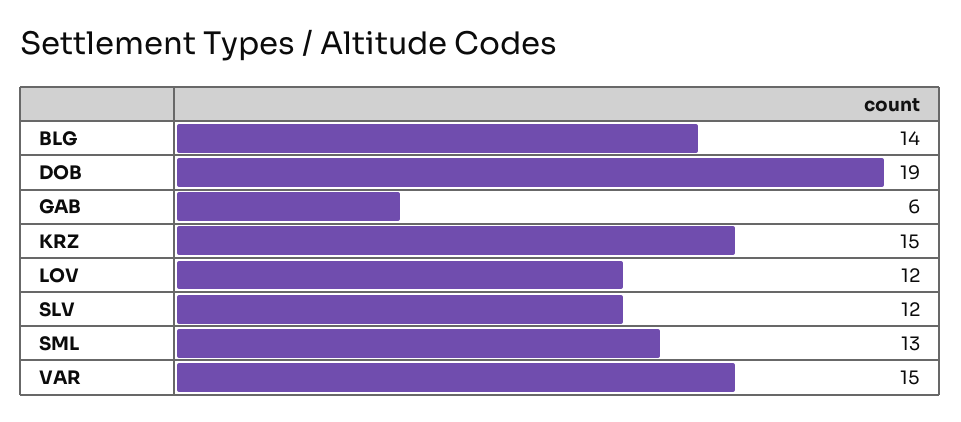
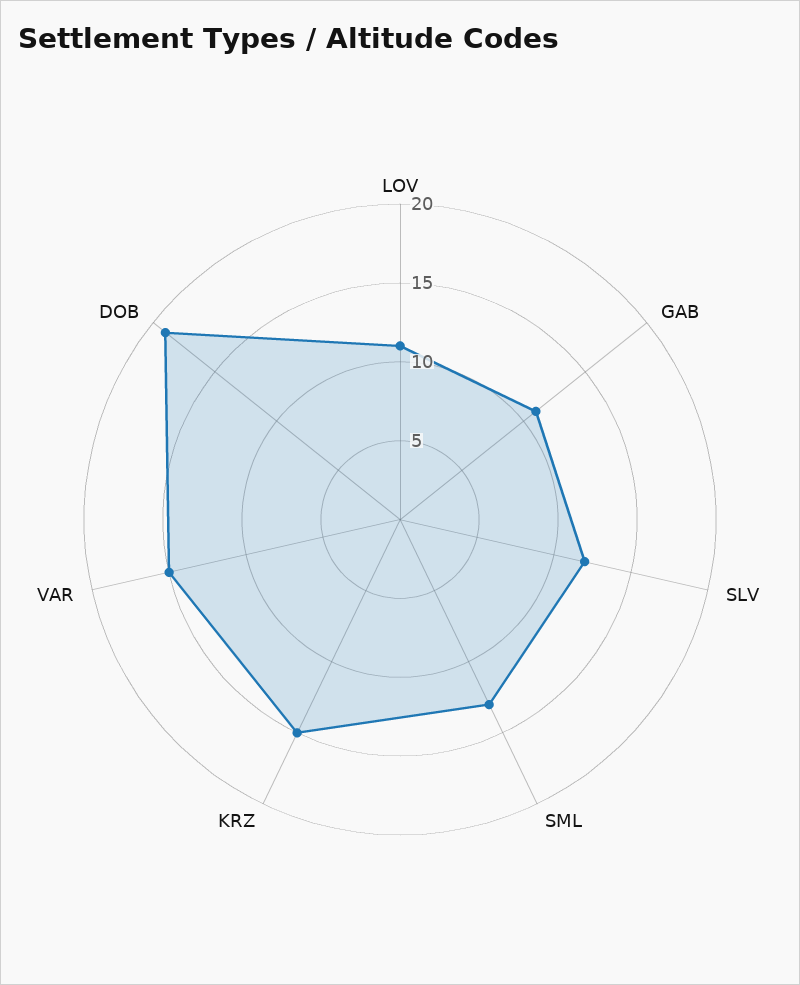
BLG: 14 -> none
GAB: 6 -> 11
LOV: 12 -> 11

